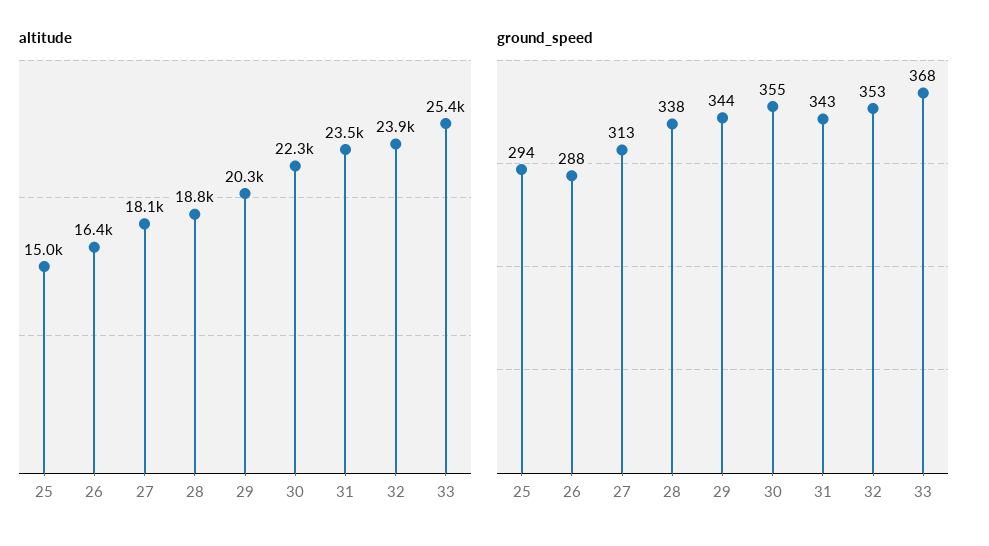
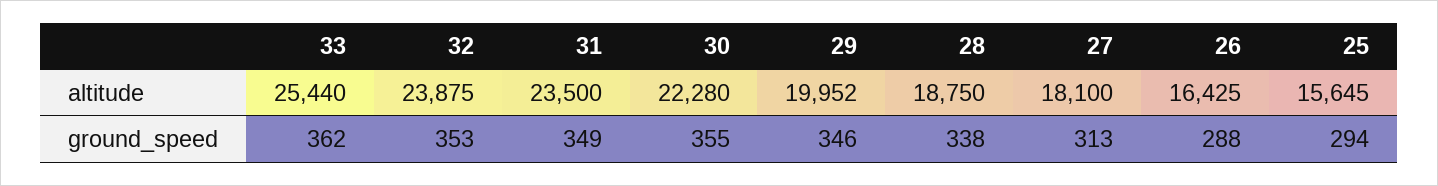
altitude, 25: 15000 -> 15645
altitude, 29: 20300 -> 19952
ground_speed, 29: 344 -> 346
ground_speed, 31: 343 -> 349
ground_speed, 33: 368 -> 362

